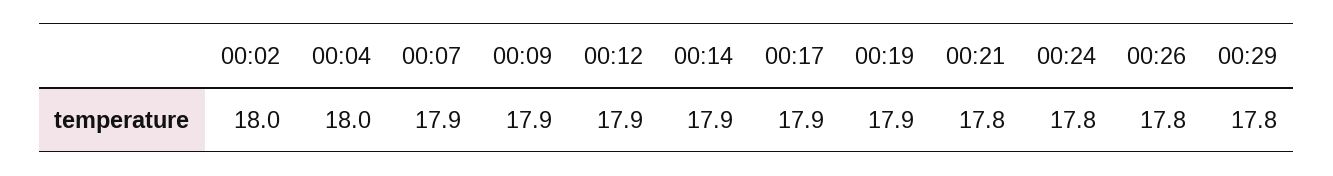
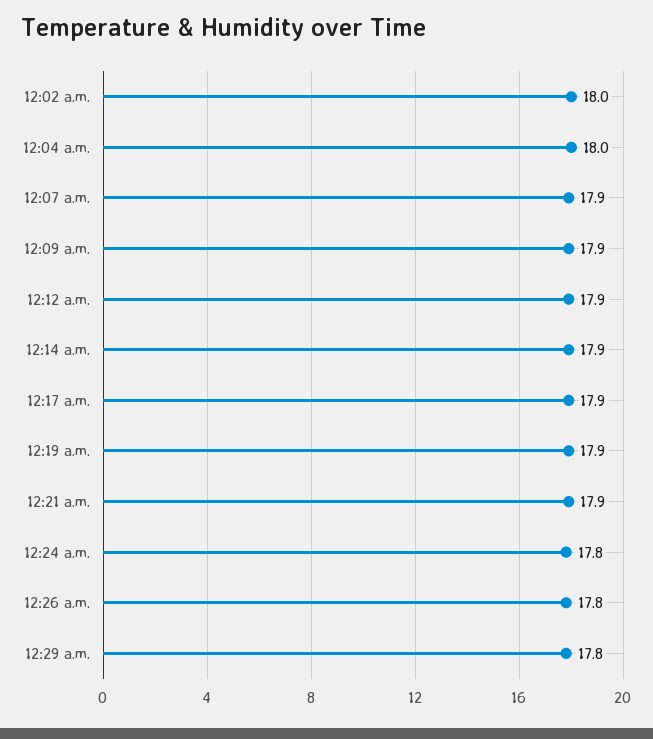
00:21: 17.8 -> 17.9

